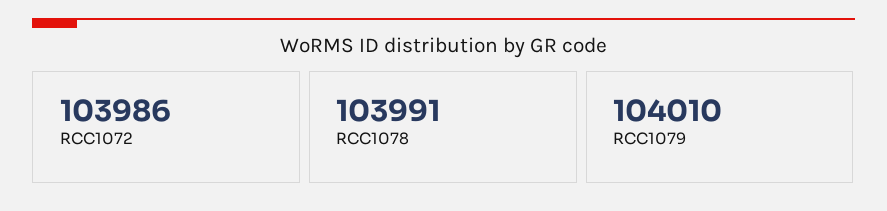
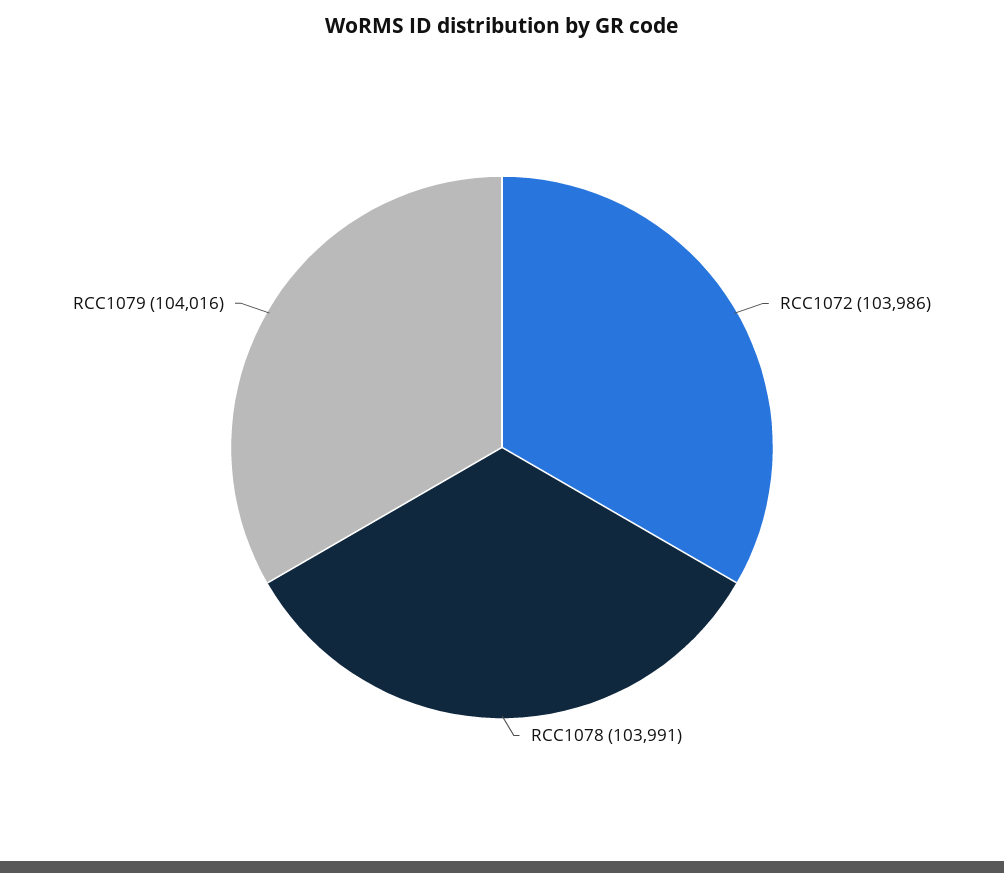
RCC1079: 104010 -> 104016

